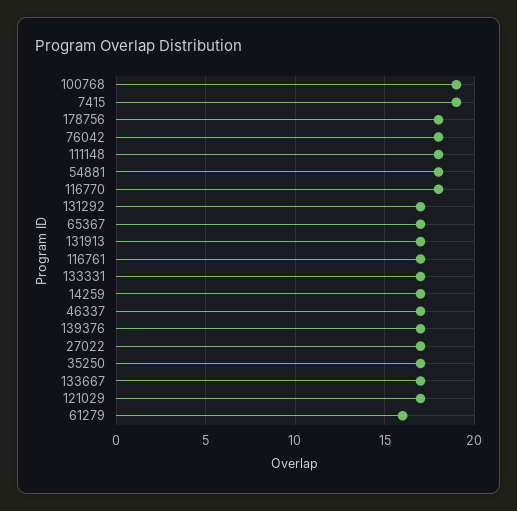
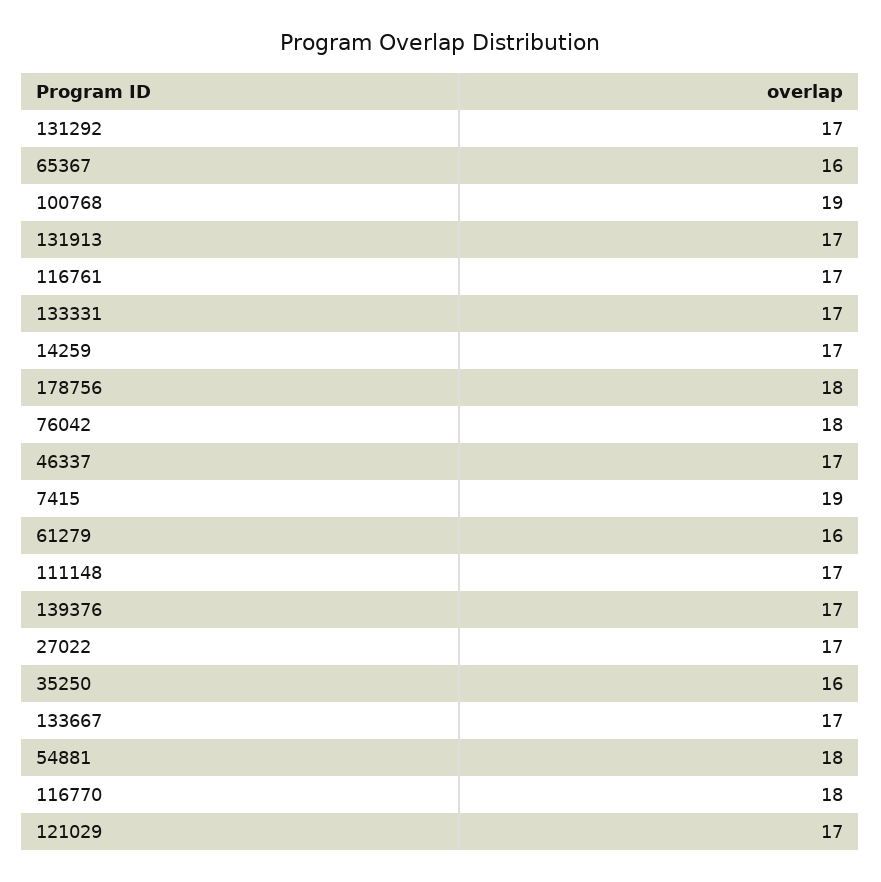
111148: 18 -> 17
65367: 17 -> 16
35250: 17 -> 16

